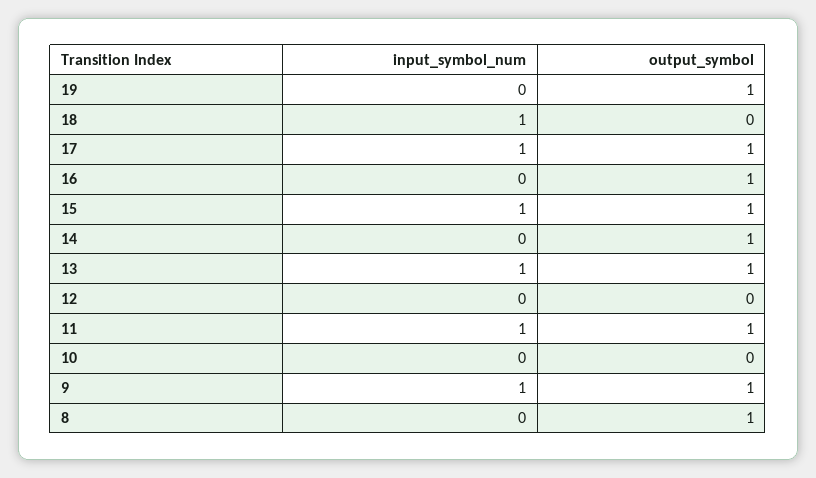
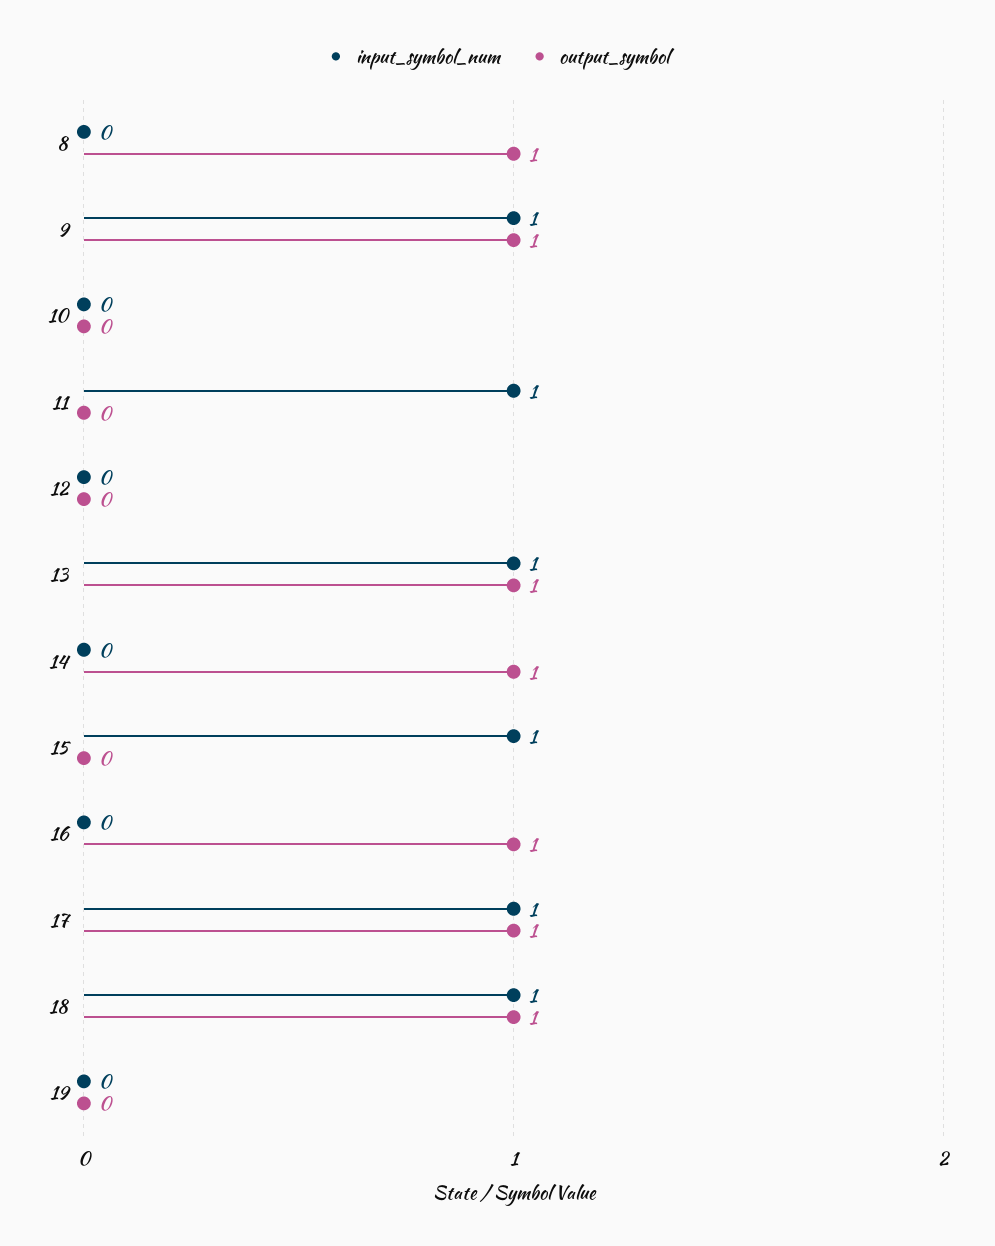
output_symbol, 19: 1 -> 0
output_symbol, 18: 0 -> 1
output_symbol, 15: 1 -> 0
output_symbol, 11: 1 -> 0

